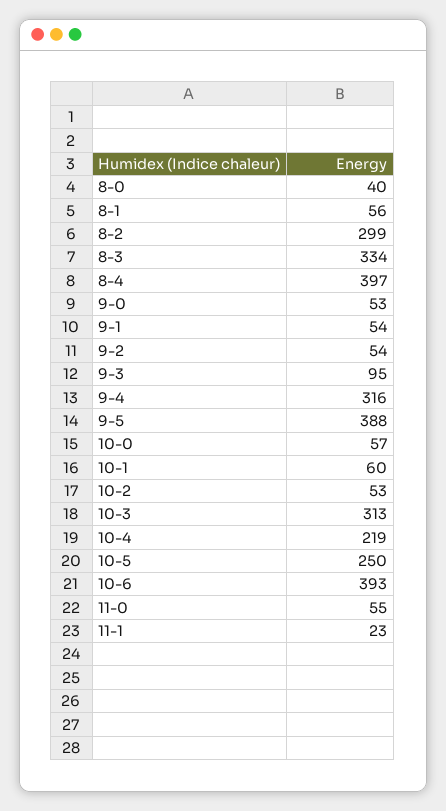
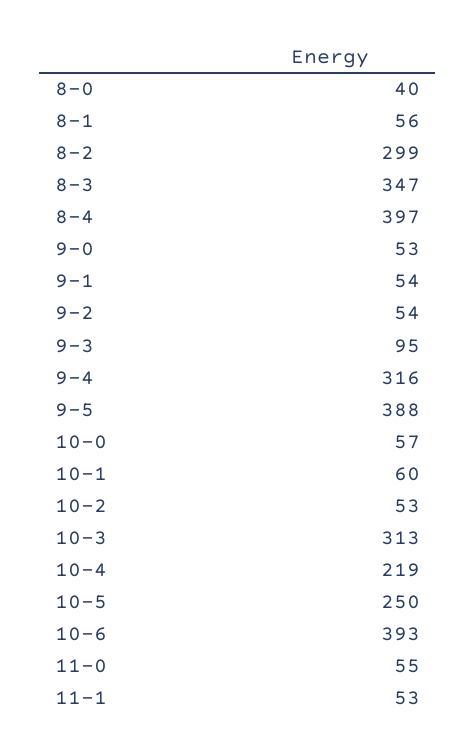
8-3: 334 -> 347
11-1: 23 -> 53

